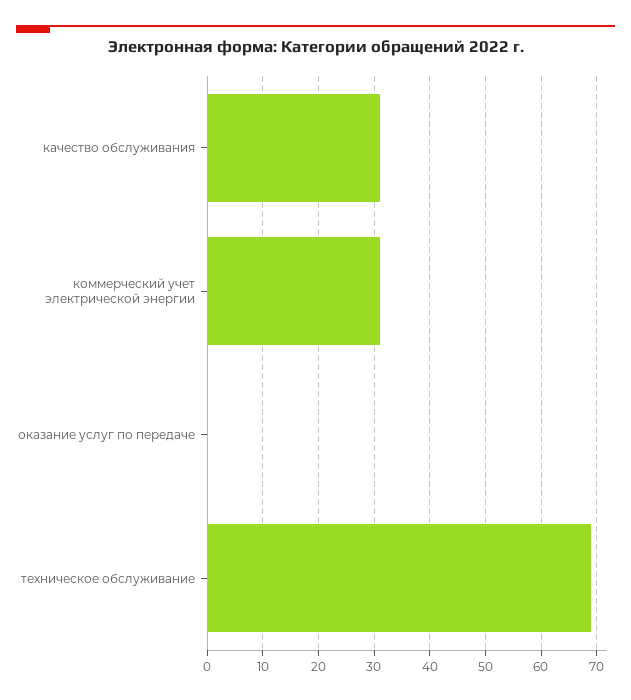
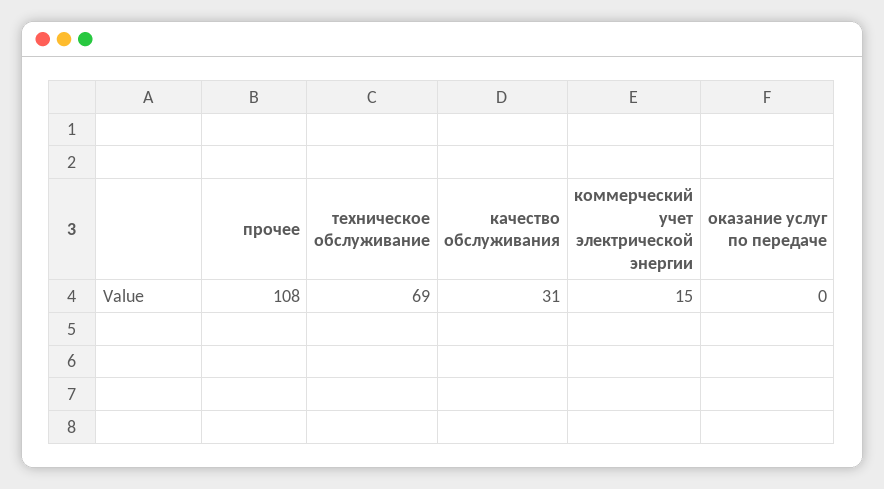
коммерческий учет электрической энергии: 30 -> 15
прочее: none -> 108

